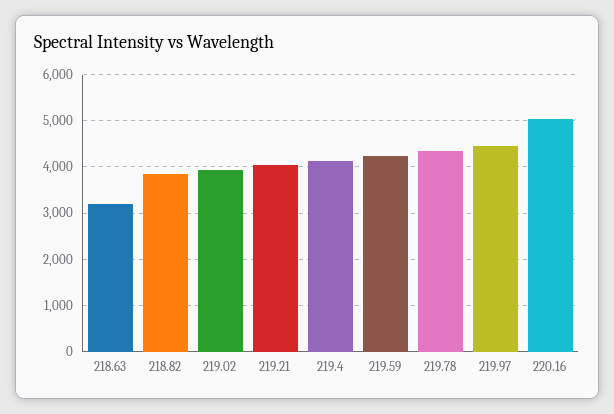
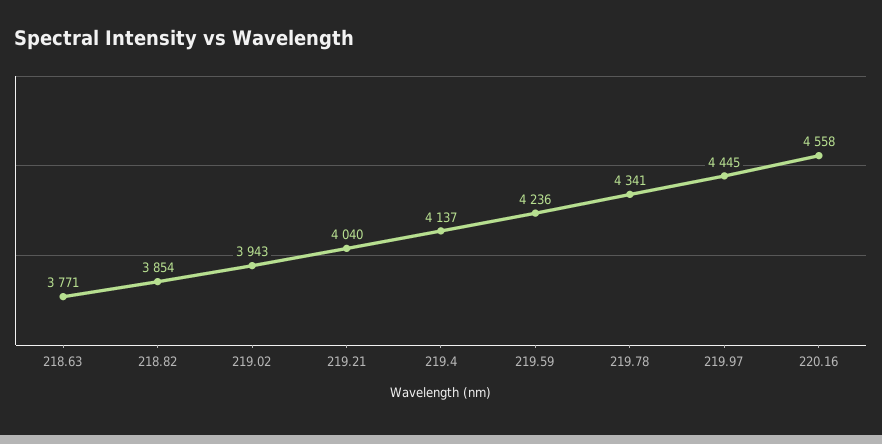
218.63: 3200 -> 3771
220.16: 5000 -> 4558

